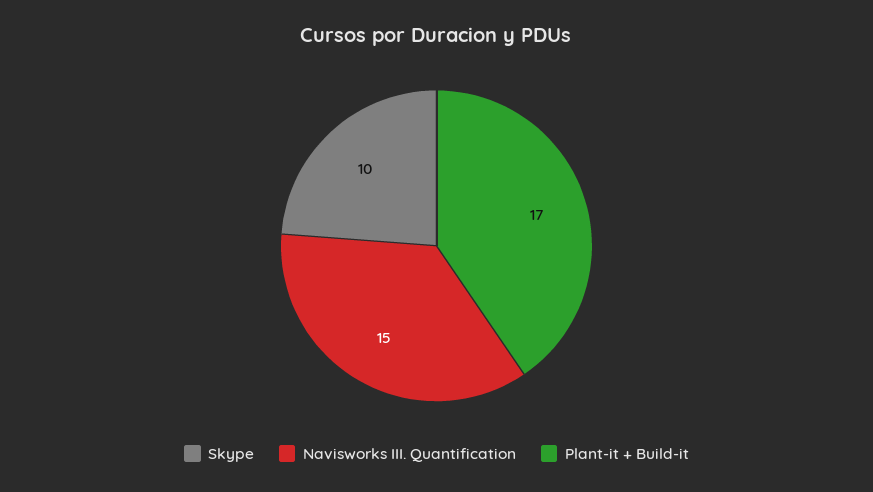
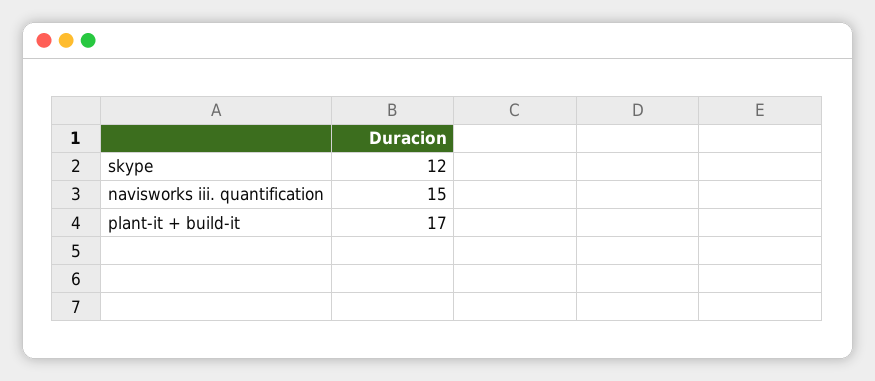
Skype: 10 -> 12

